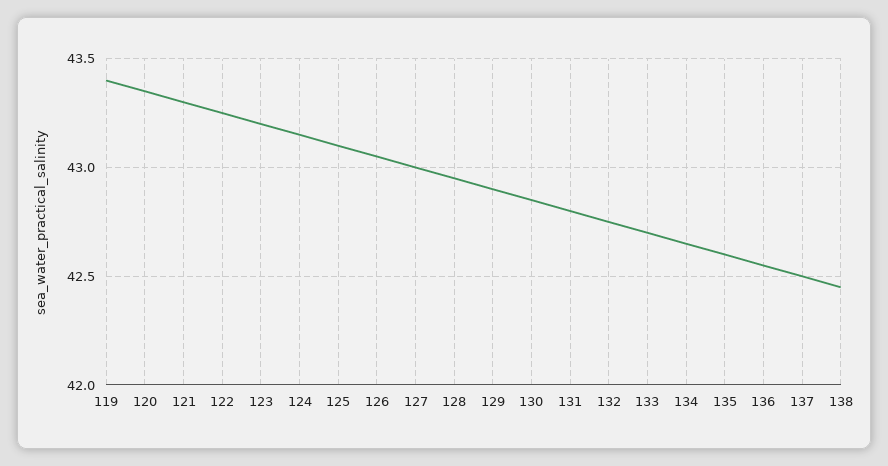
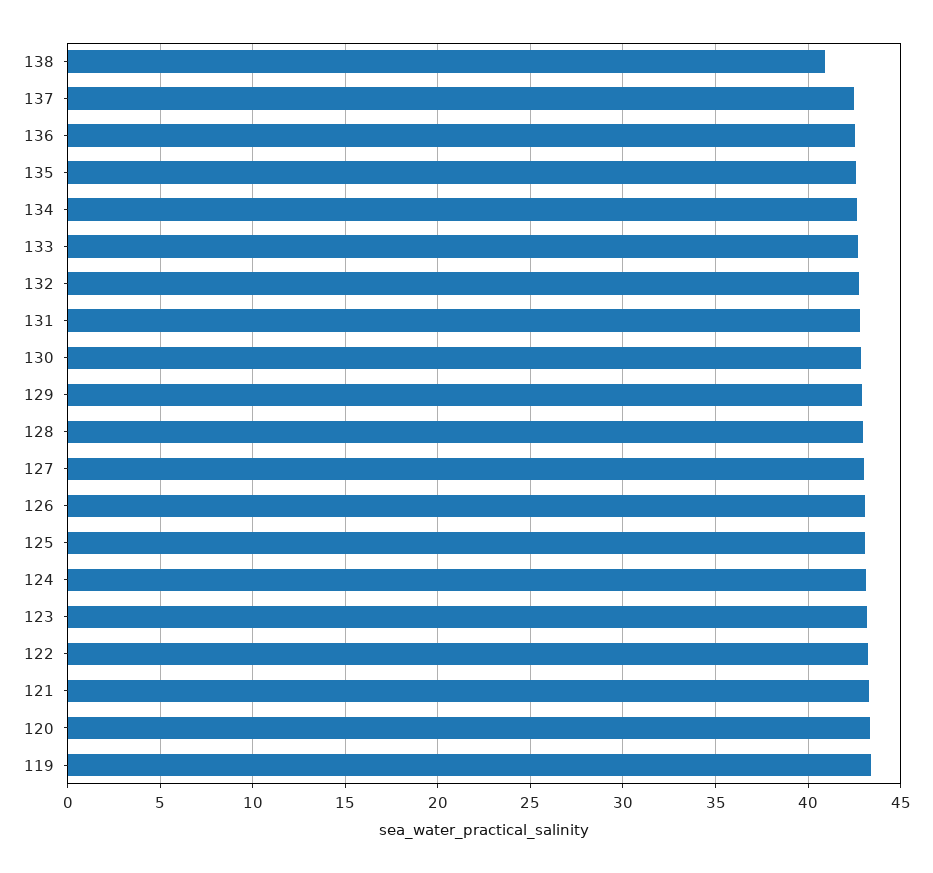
138: 42.45 -> 41

